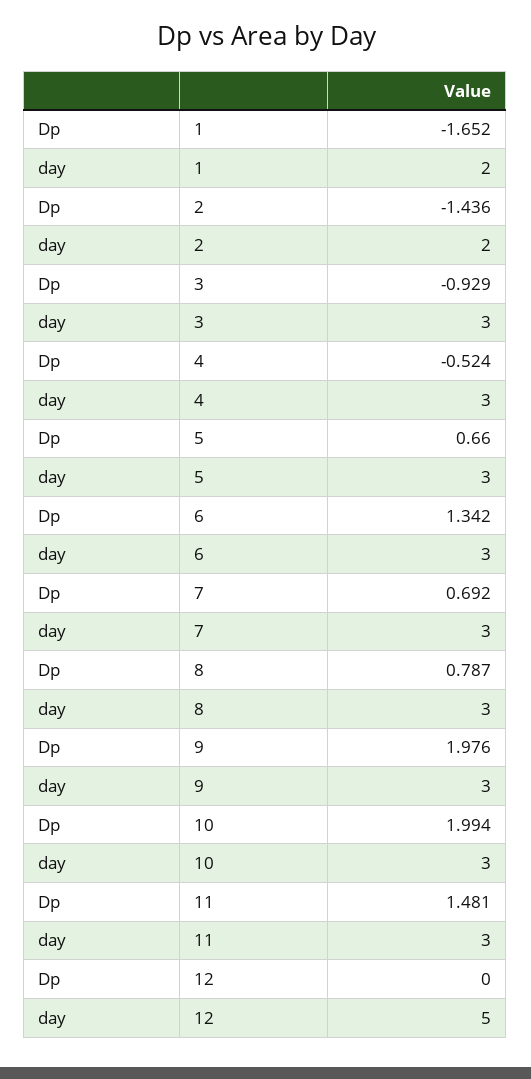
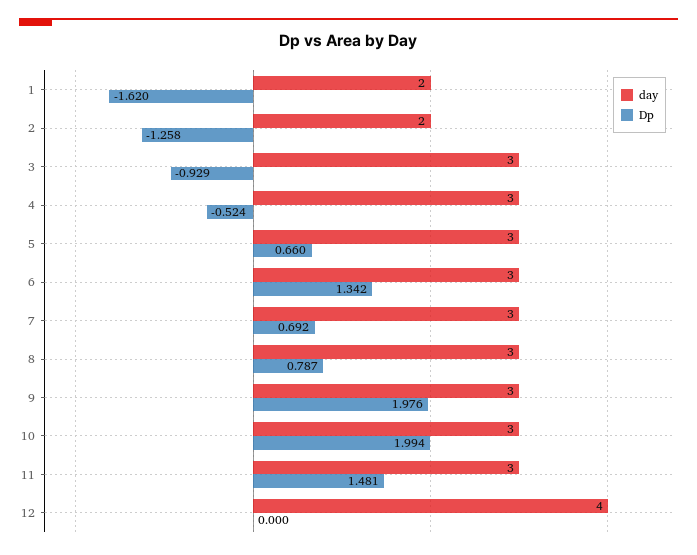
Dp, 1: -1.652 -> -1.62
Dp, 2: -1.436 -> -1.258
day, 12: 5 -> 4

